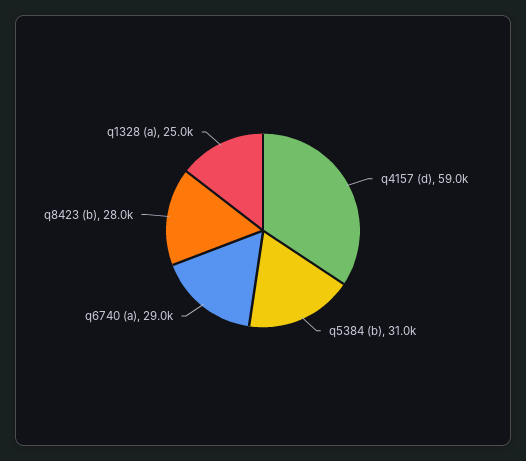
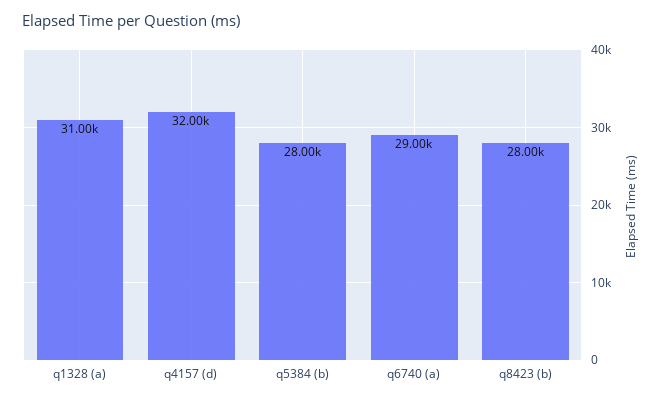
q4157 (d): 59000 -> 32000
q5384 (b): 31000 -> 28000
q1328 (a): 25000 -> 31000

